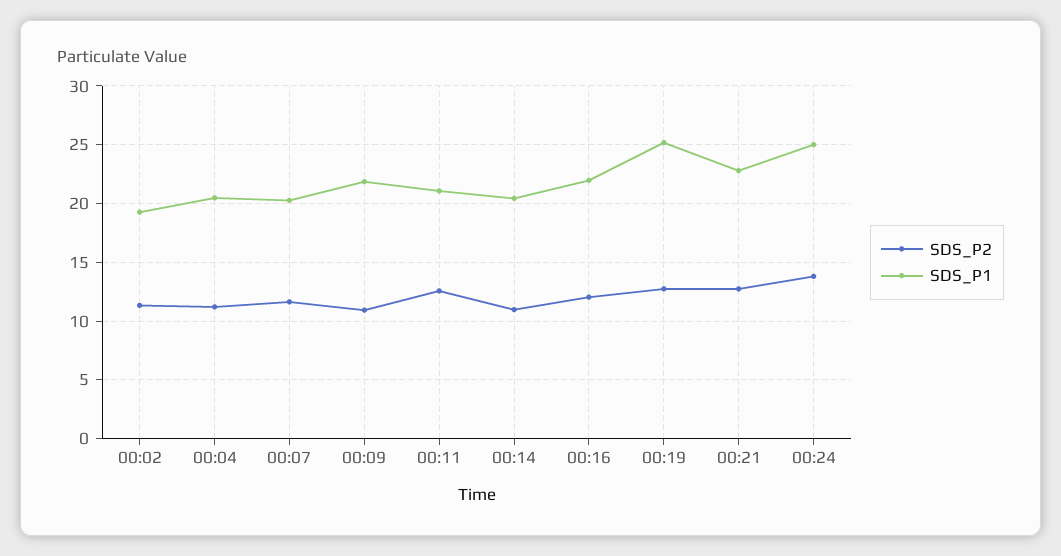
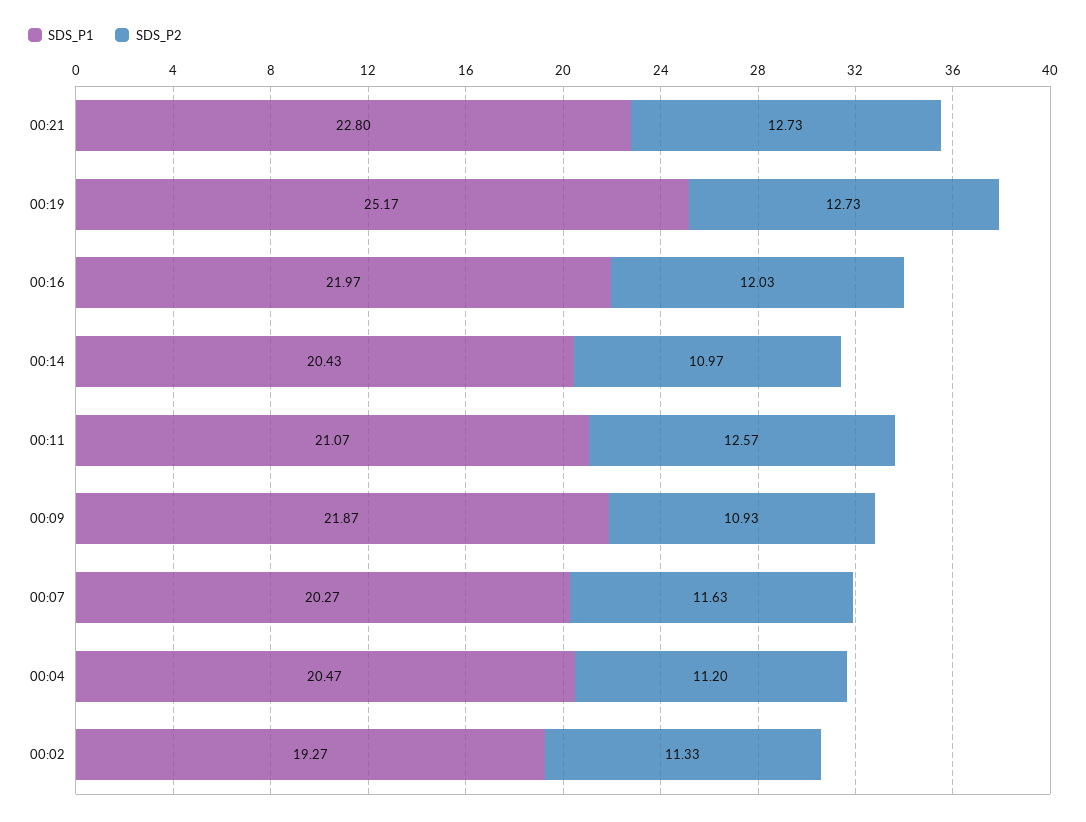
SDS_P2, 00:24: 14 -> none
SDS_P1, 00:24: 25 -> none

